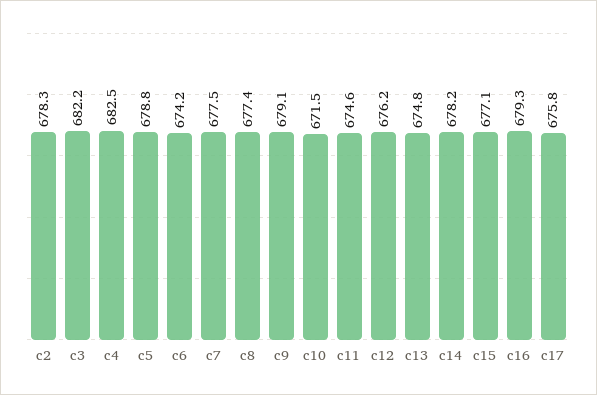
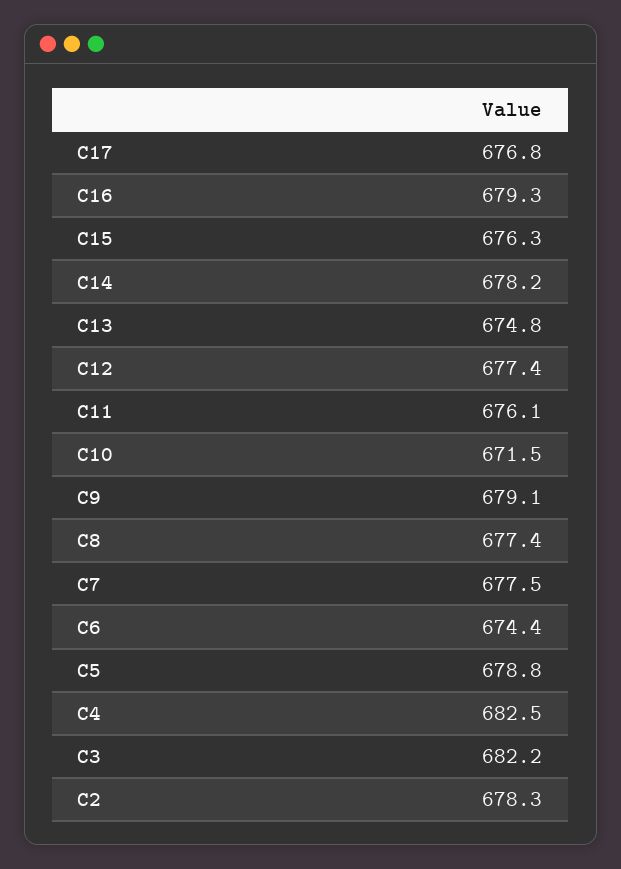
c6: 674.2 -> 674.4
c11: 674.6 -> 676.1
c12: 676.2 -> 677.4
c15: 677.1 -> 676.3
c17: 675.8 -> 676.8

